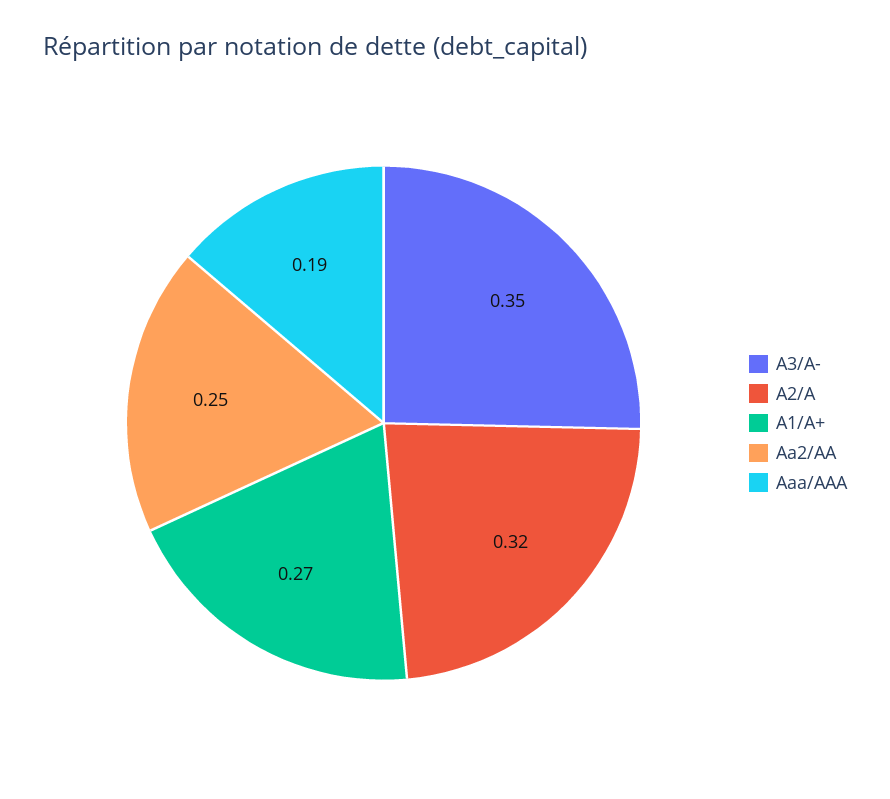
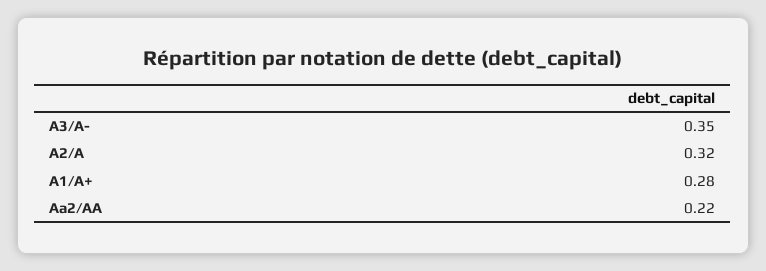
A1/A+: 0.27 -> 0.28
Aa2/AA: 0.25 -> 0.22
Aaa/AAA: 0.19 -> none

